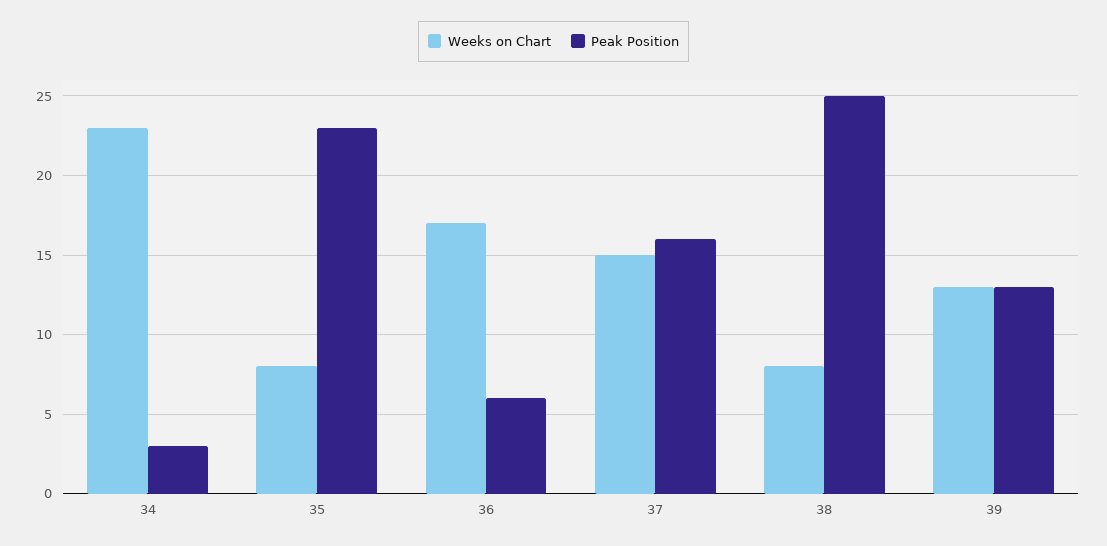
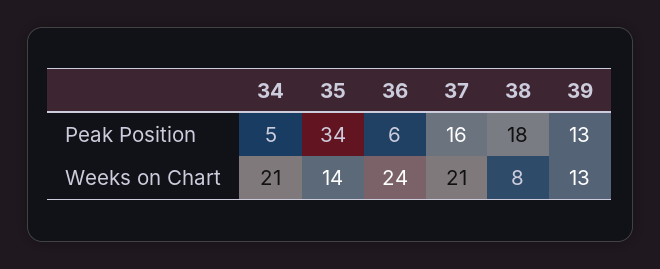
Weeks on Chart, 34: 23 -> 21
Peak Position, 34: 3 -> 5
Weeks on Chart, 35: 8 -> 14
Peak Position, 35: 23 -> 34
Weeks on Chart, 36: 17 -> 24
Weeks on Chart, 37: 15 -> 21
Peak Position, 38: 25 -> 18

